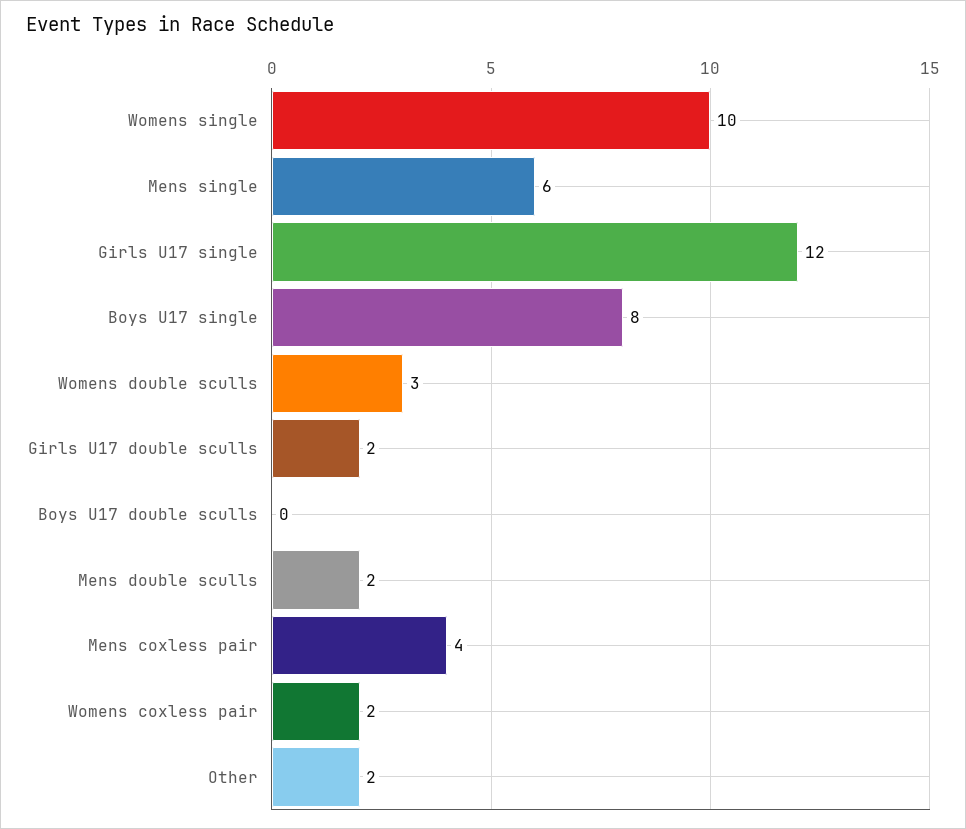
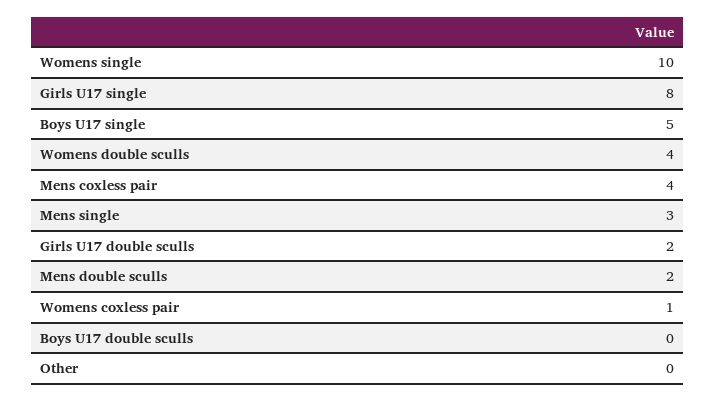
Mens single: 6 -> 3
Girls U17 single: 12 -> 8
Boys U17 single: 8 -> 5
Womens double sculls: 3 -> 4
Womens coxless pair: 2 -> 1
Other: 2 -> 0

